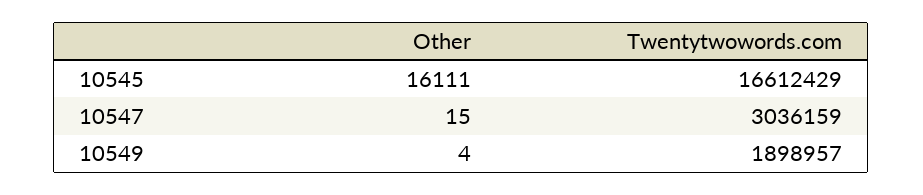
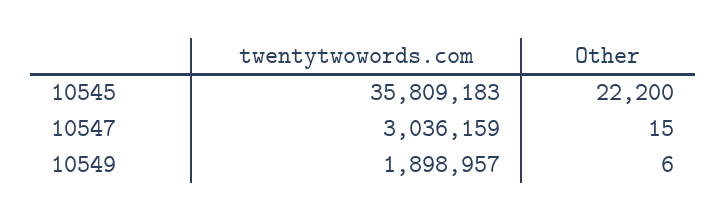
Other, 10545: 16111 -> 22200
Twentytwowords.com, 10545: 16612429 -> 35809183
Other, 10549: 4 -> 6

